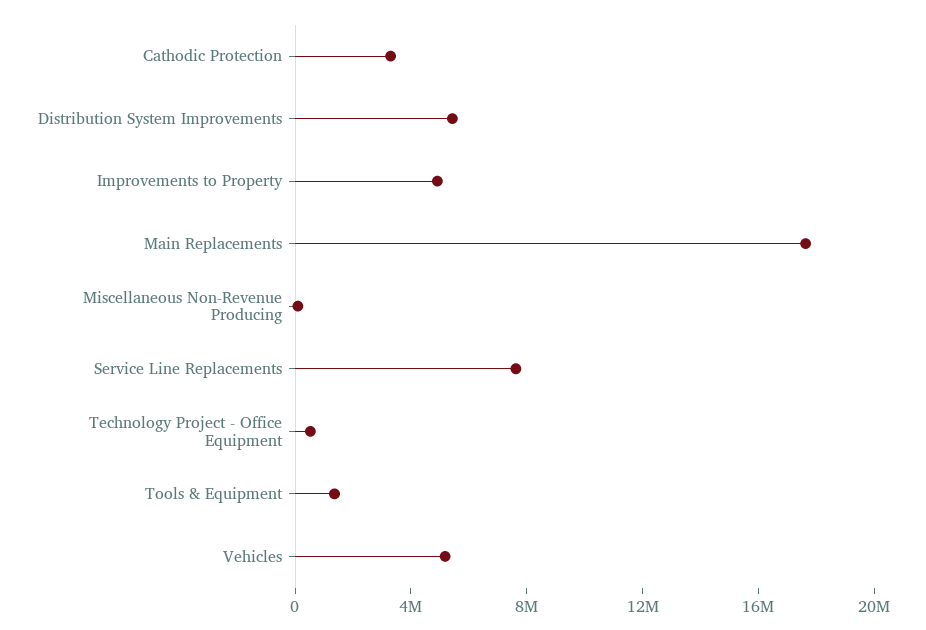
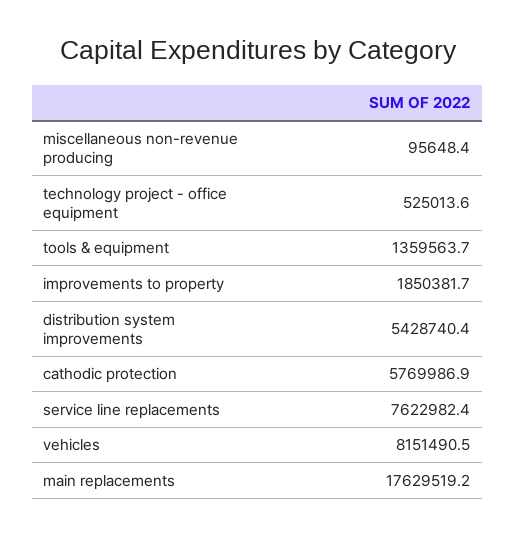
Cathodic Protection: 3000000 -> 5769986.9
Improvements to Property: 5000000 -> 1850381.7
Vehicles: 5000000 -> 8151490.5

